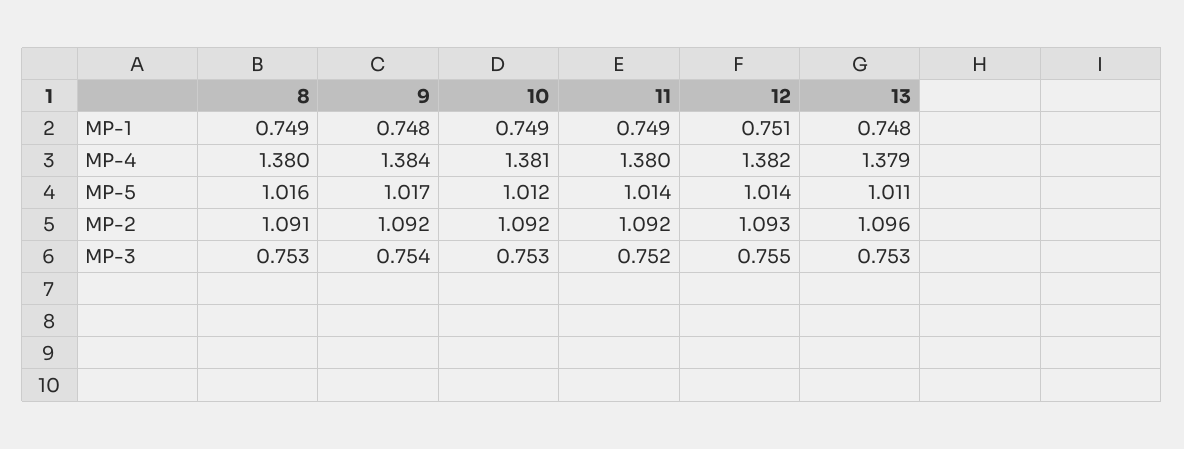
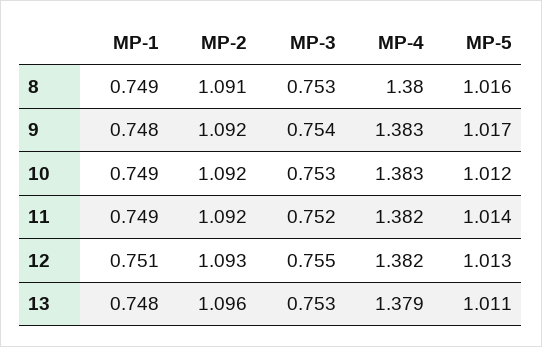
9, MP-4: 1.384 -> 1.383
10, MP-4: 1.381 -> 1.383
11, MP-4: 1.38 -> 1.382
12, MP-5: 1.014 -> 1.013

